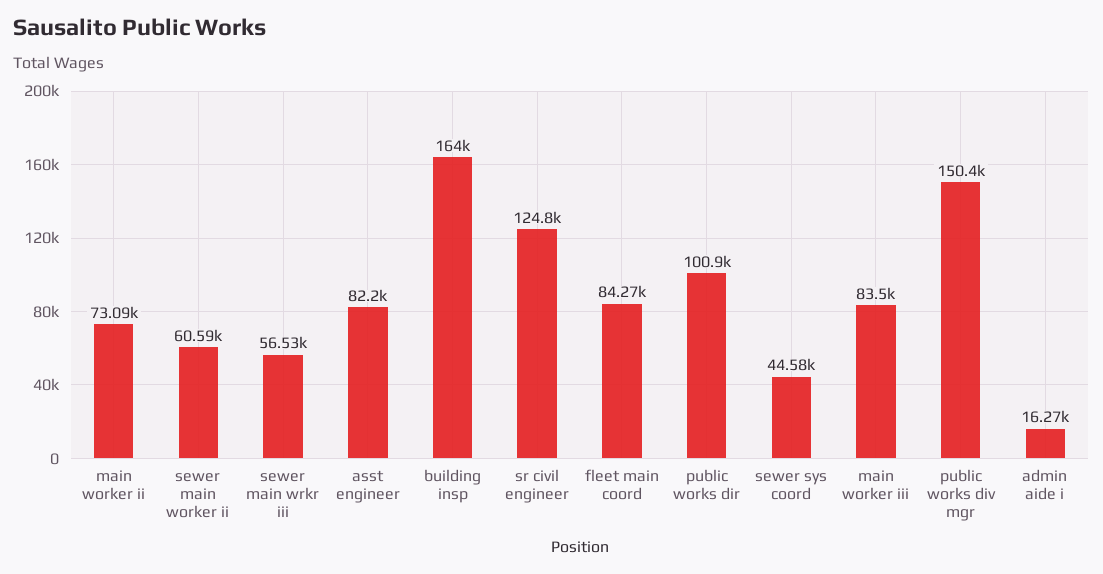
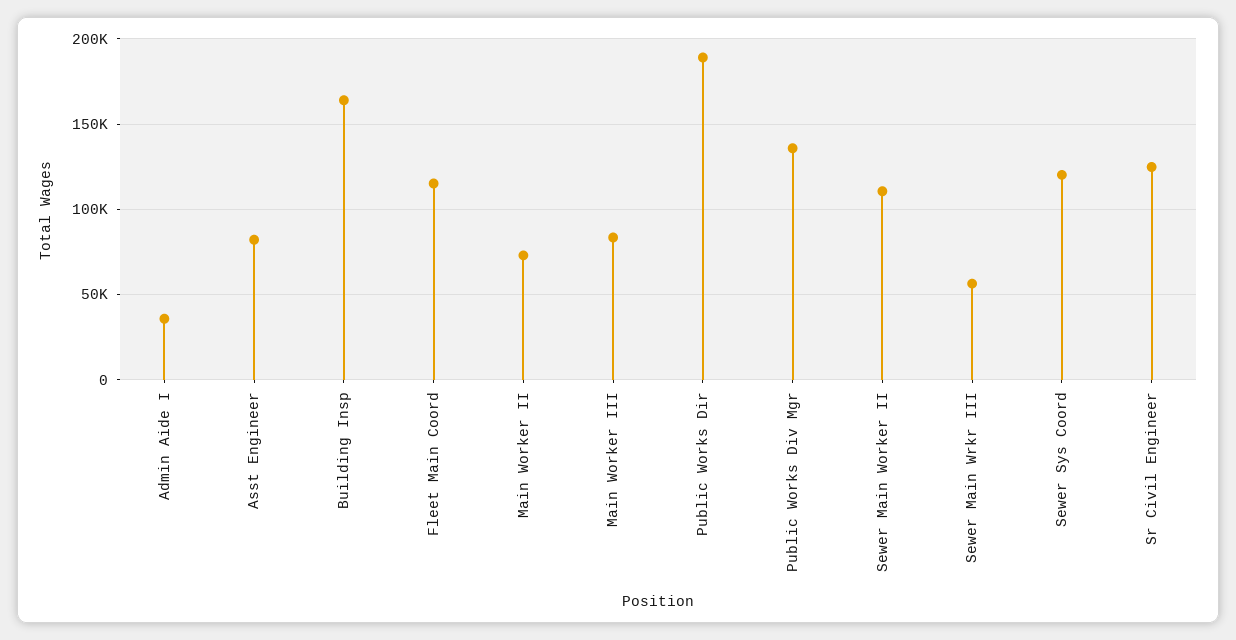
sewer main worker ii: 60590 -> 110000
fleet main coord: 84270 -> 115000
public works dir: 100900 -> 190000
sewer sys coord: 44580 -> 120000
public works div mgr: 150400 -> 135000
admin aide i: 16270 -> 35000

